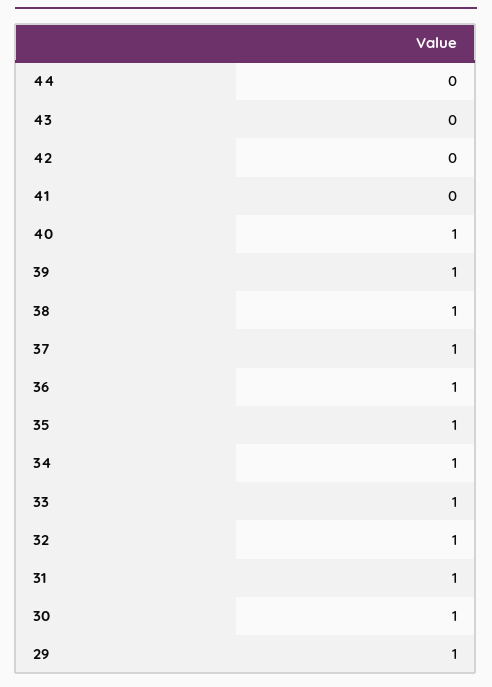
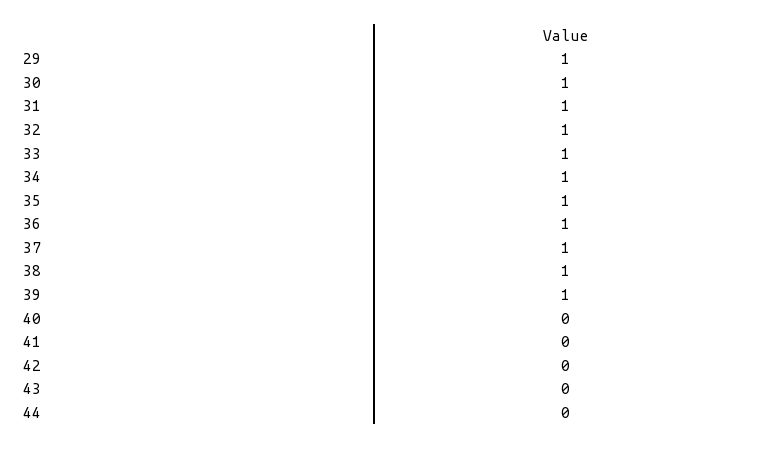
40: 1 -> 0

